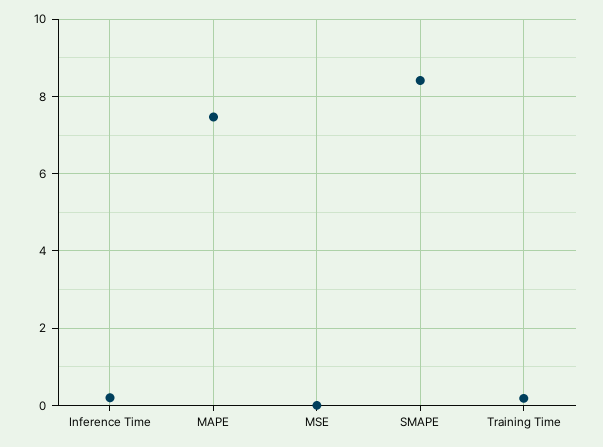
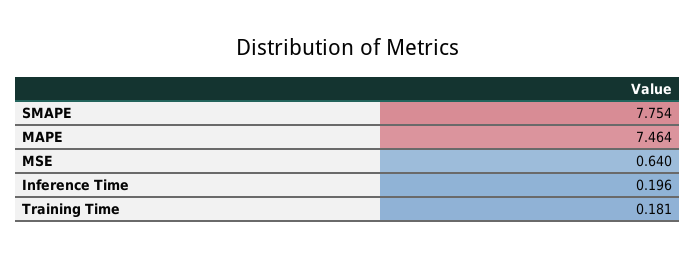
MSE: 0 -> 0.64
SMAPE: 8.4 -> 7.754

